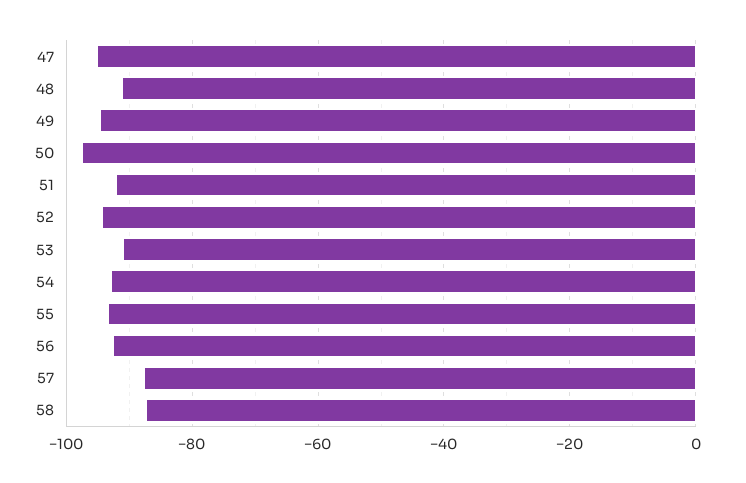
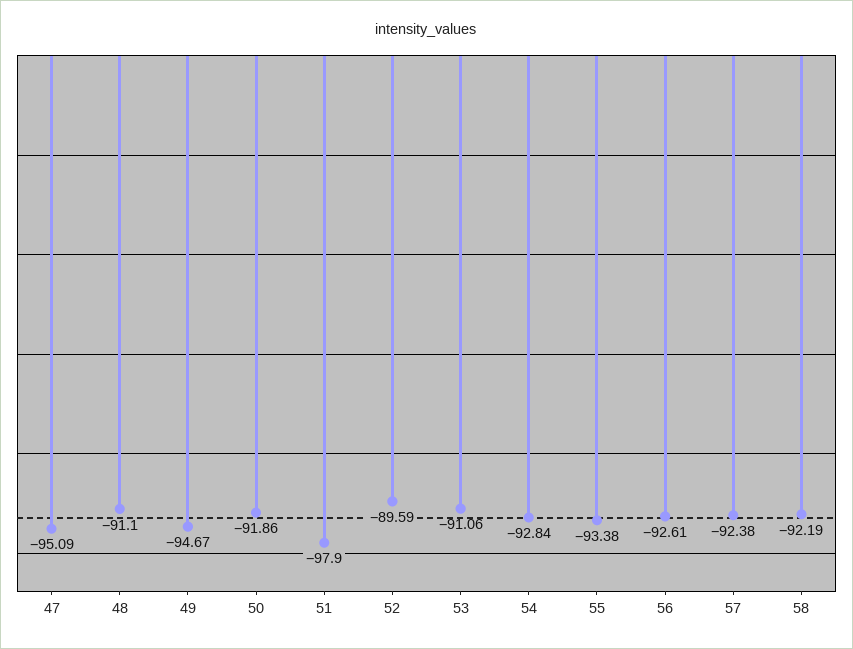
50: -98 -> -91.86
51: -92 -> -97.9
52: -94 -> -89.59
57: -88 -> -92.38
58: -88 -> -92.19

